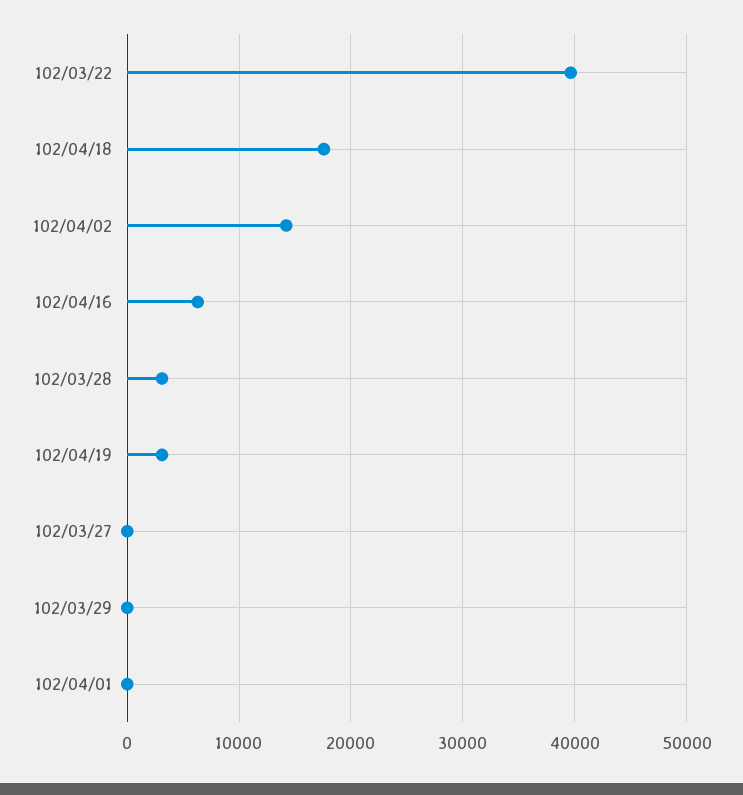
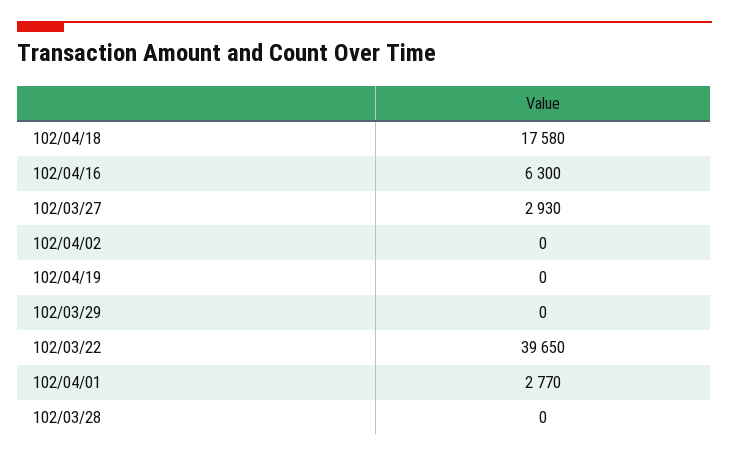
102/04/02: 14000 -> 0
102/03/28: 3000 -> 0
102/04/19: 3000 -> 0
102/03/27: 0 -> 2930
102/04/01: 0 -> 2770

